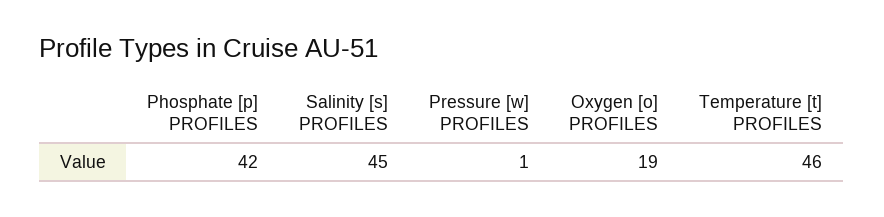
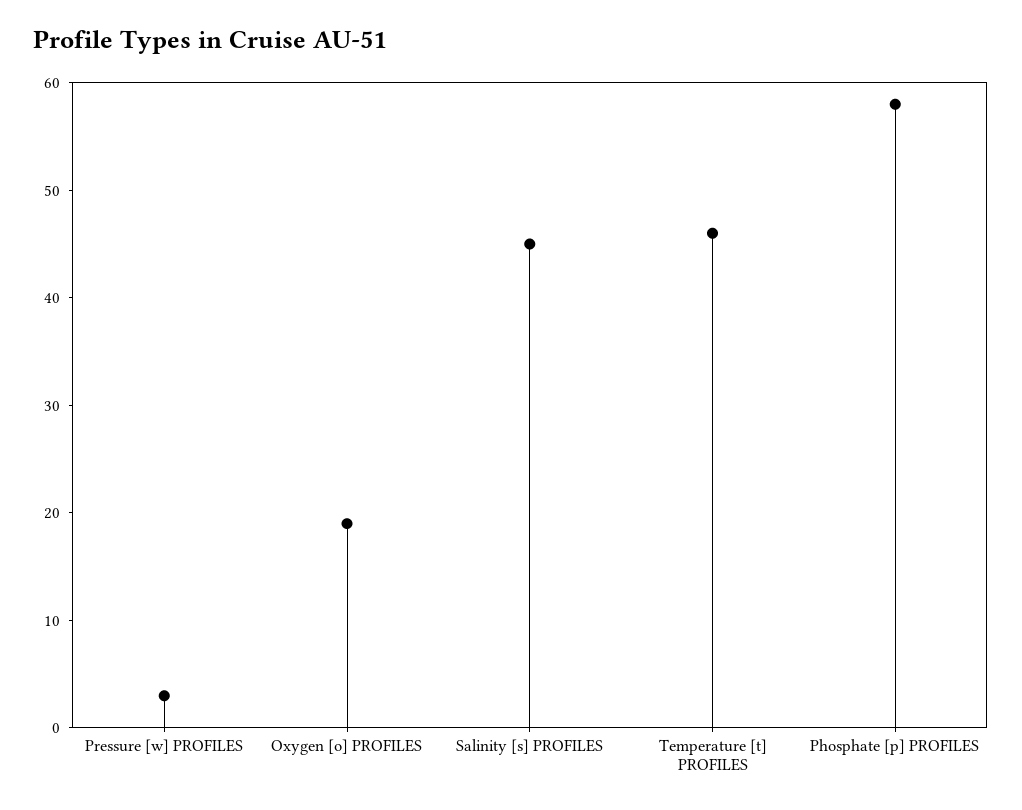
Phosphate [p] PROFILES: 42 -> 58
Pressure [w] PROFILES: 1 -> 3

